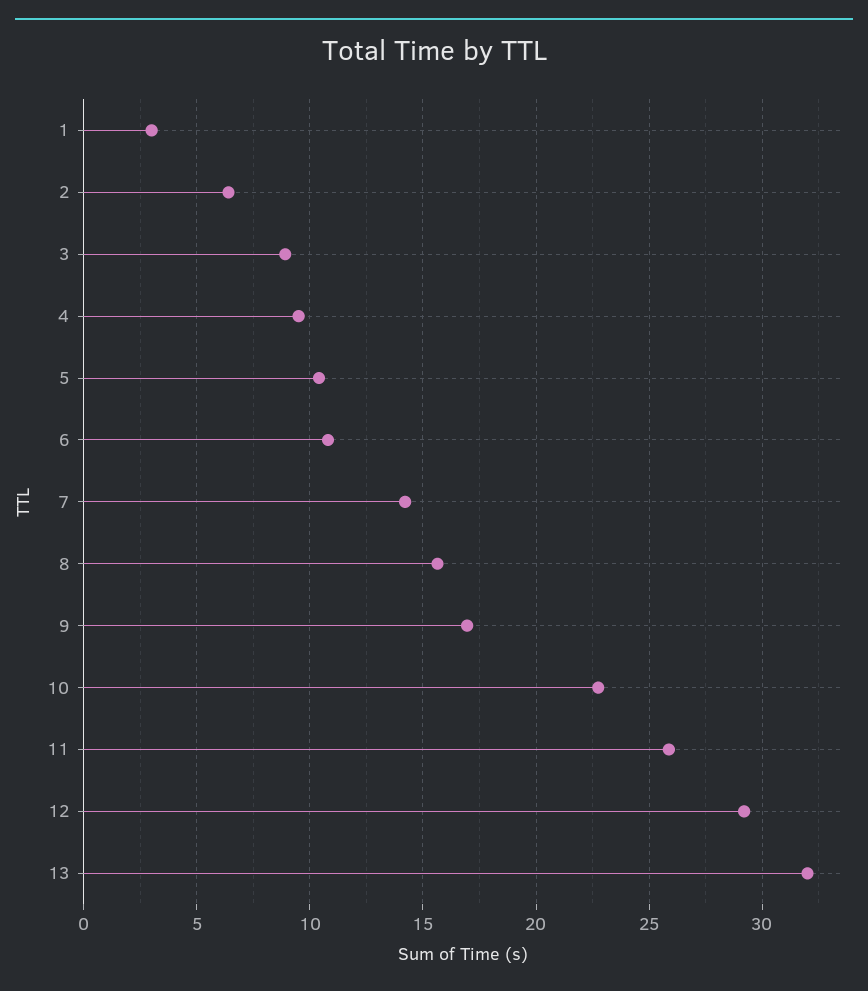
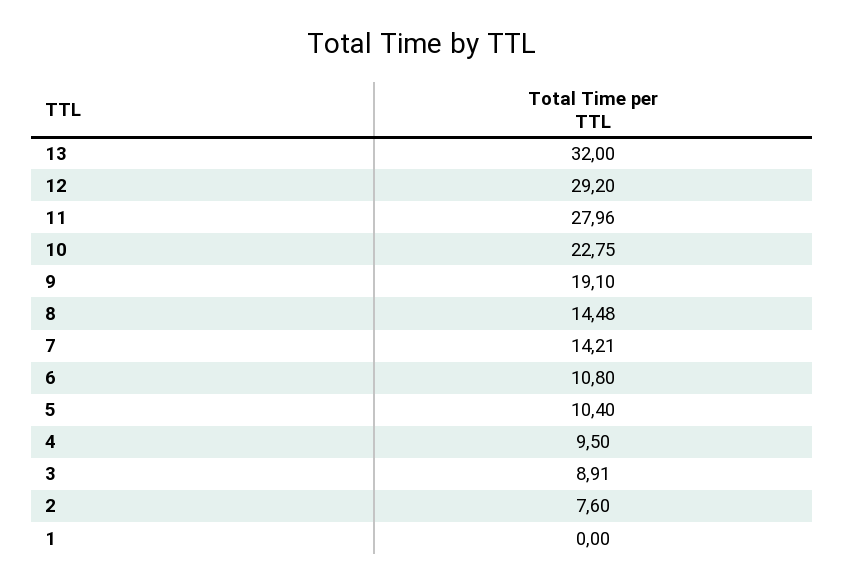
1: 3 -> 0
2: 6.5 -> 7.6
8: 15.5 -> 14.48
9: 17 -> 19.1
11: 26 -> 27.96

